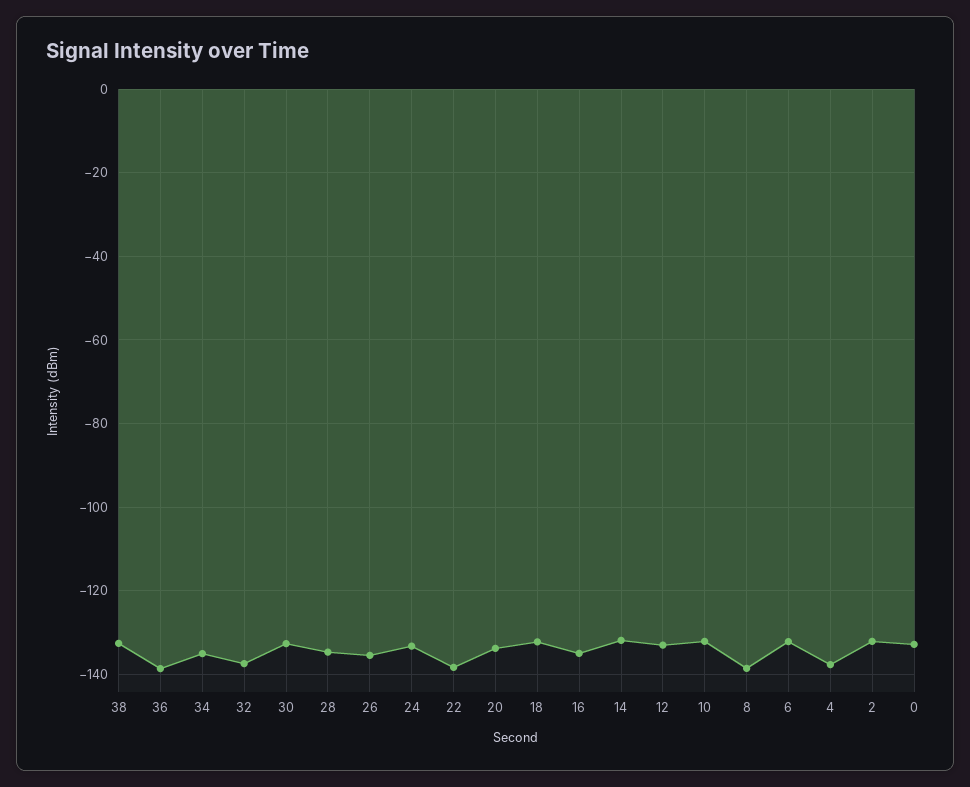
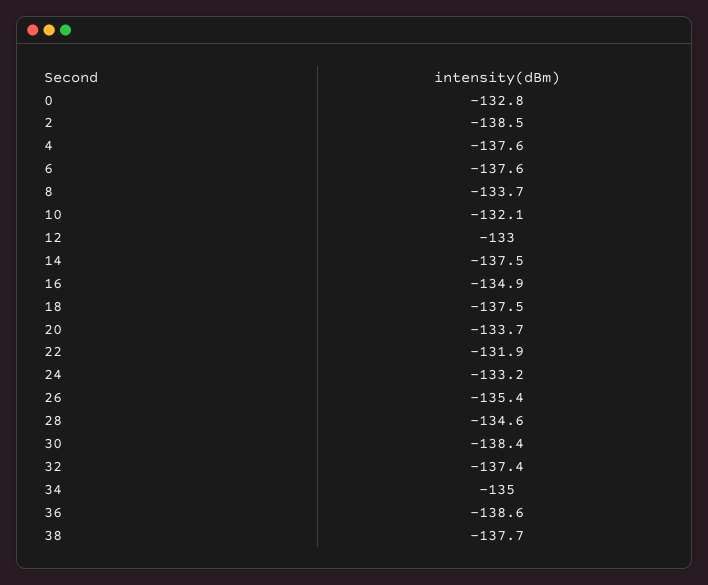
38: -132 -> -137.7
30: -132 -> -138.4
22: -138 -> -131.9
18: -132 -> -137.5
14: -132 -> -137.5
8: -138 -> -133.7
6: -132 -> -137.6
2: -132 -> -138.5

